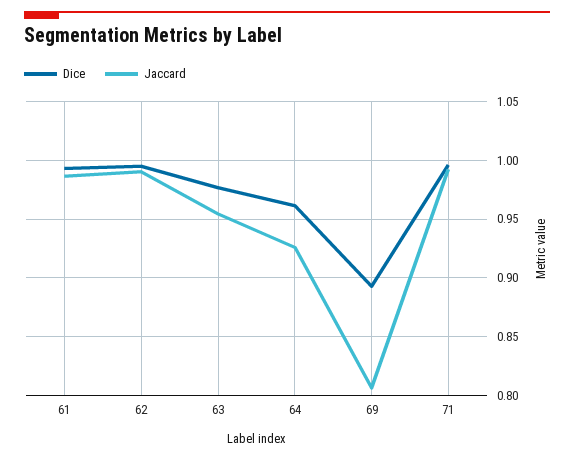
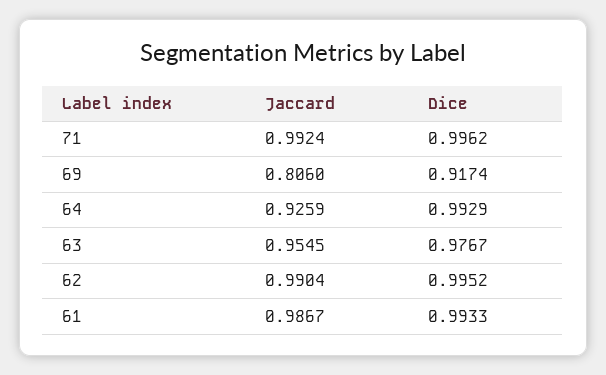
Dice, 64: 0.96 -> 0.9929
Dice, 69: 0.89 -> 0.9174

